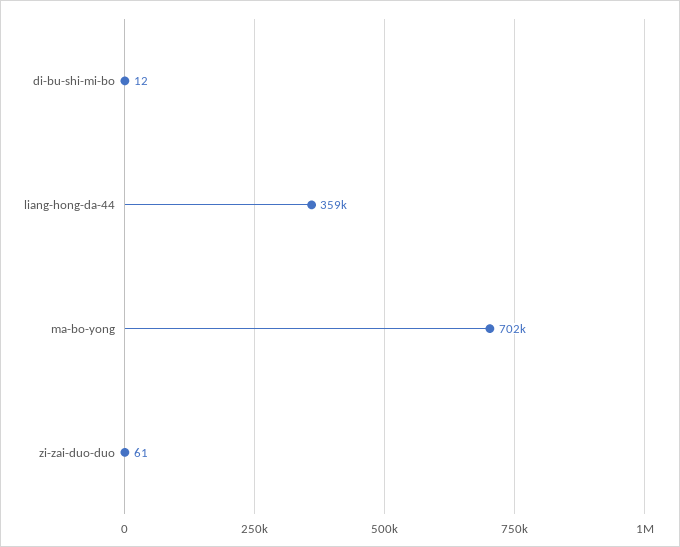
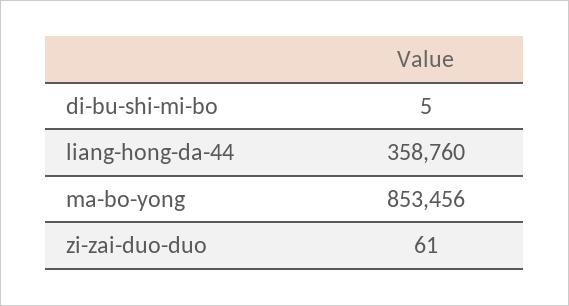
di-bu-shi-mi-bo: 12 -> 5
ma-bo-yong: 702000 -> 853456

